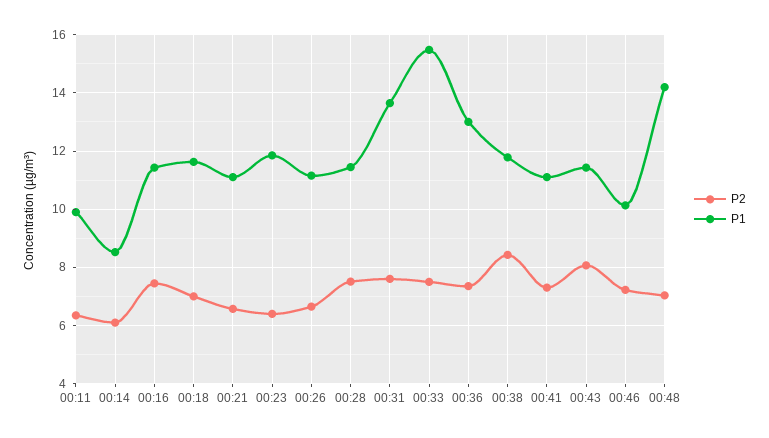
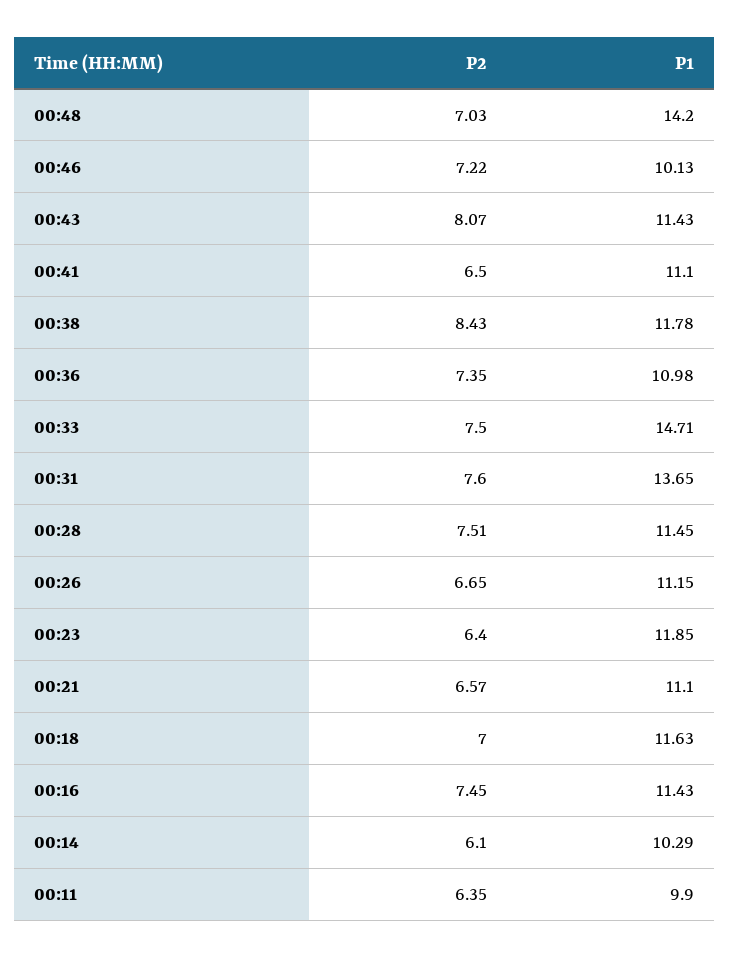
P1, 00:14: 8.5 -> 10.29
P1, 00:33: 15.5 -> 14.71
P1, 00:36: 13 -> 10.98
P2, 00:41: 7.25 -> 6.5

